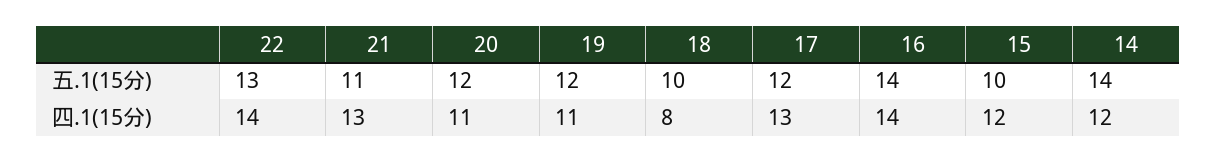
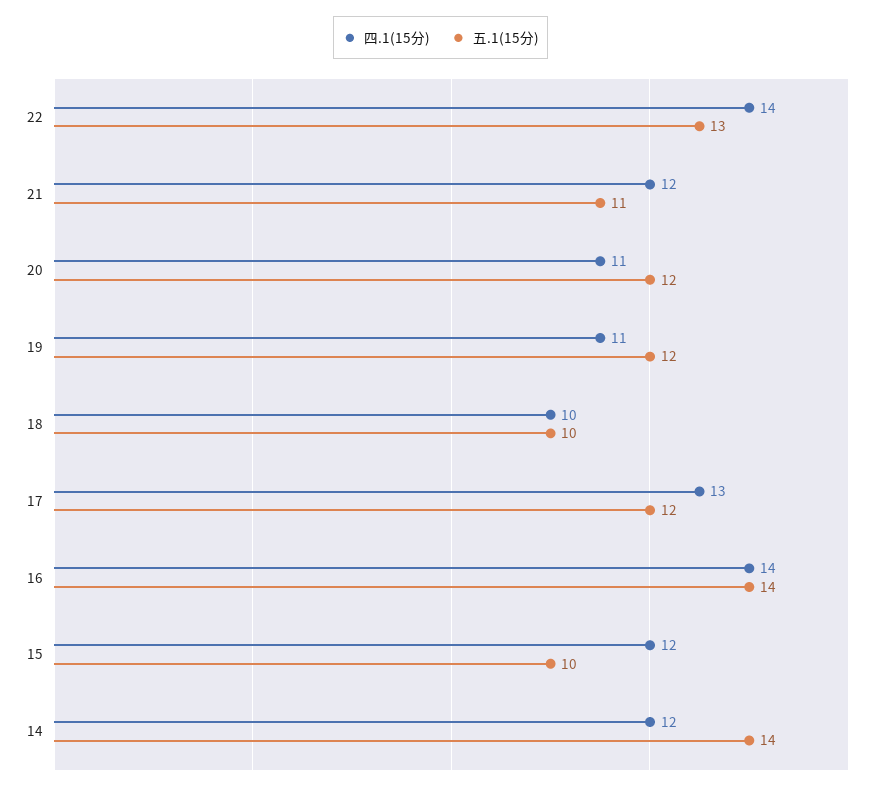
四.1(15分), 21: 13 -> 12
四.1(15分), 18: 8 -> 10

